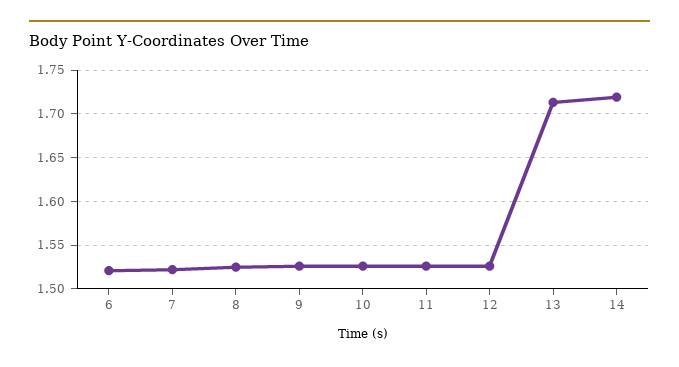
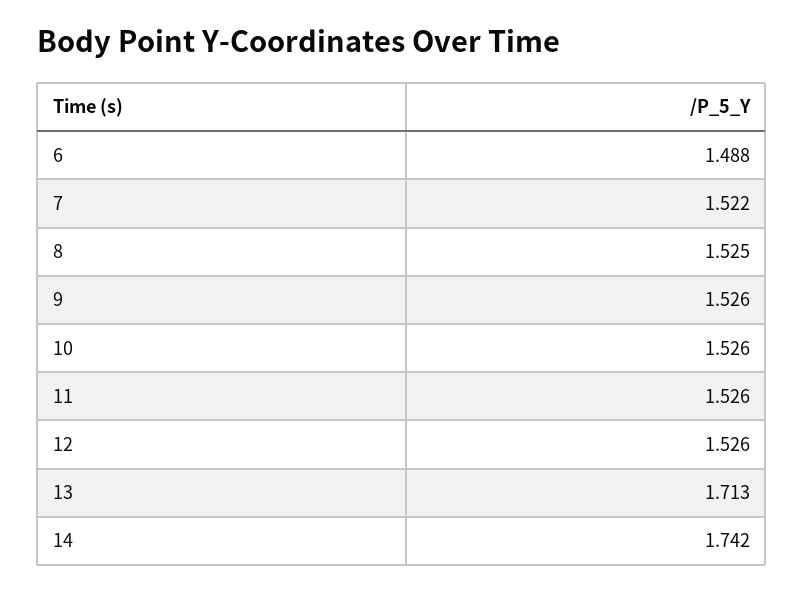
6: 1.52 -> 1.488
14: 1.72 -> 1.742

